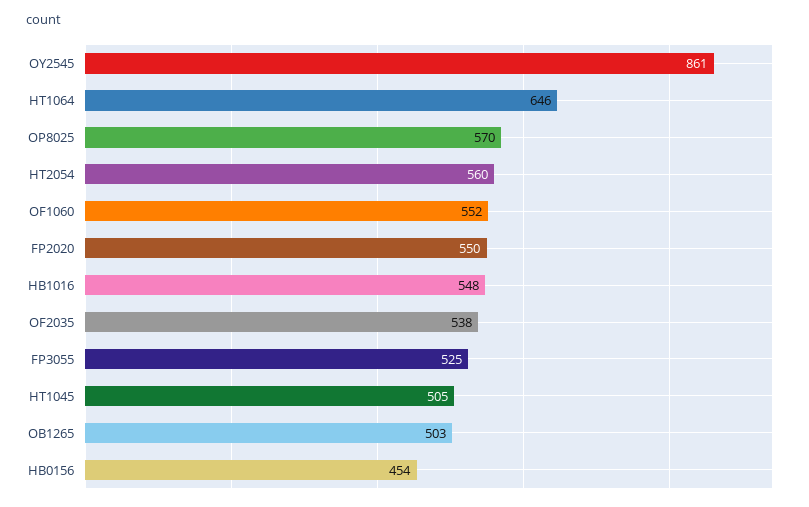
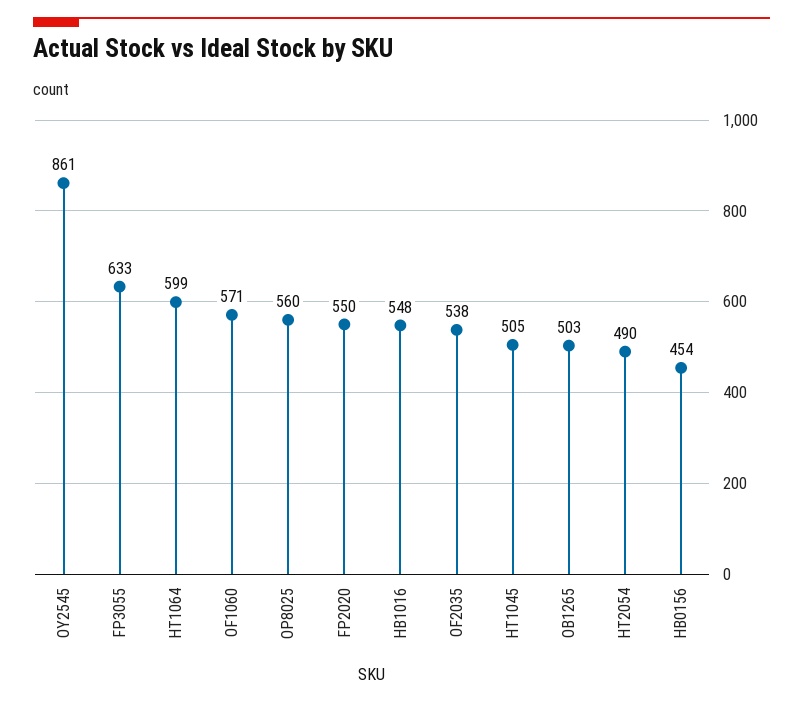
HT1064: 646 -> 599
OP8025: 570 -> 560
HT2054: 560 -> 490
OF1060: 552 -> 571
FP3055: 525 -> 633

